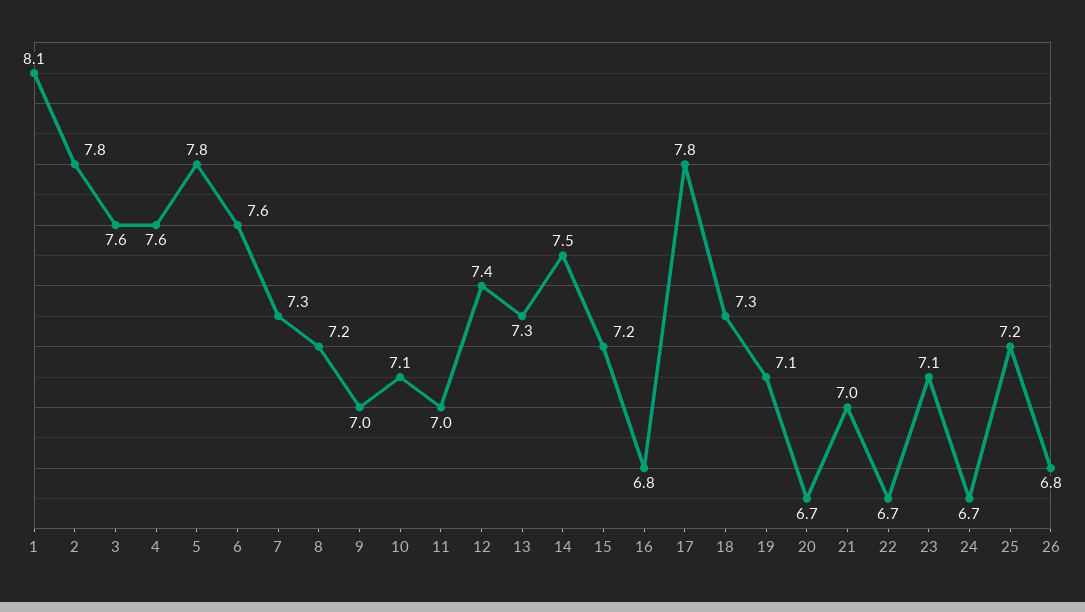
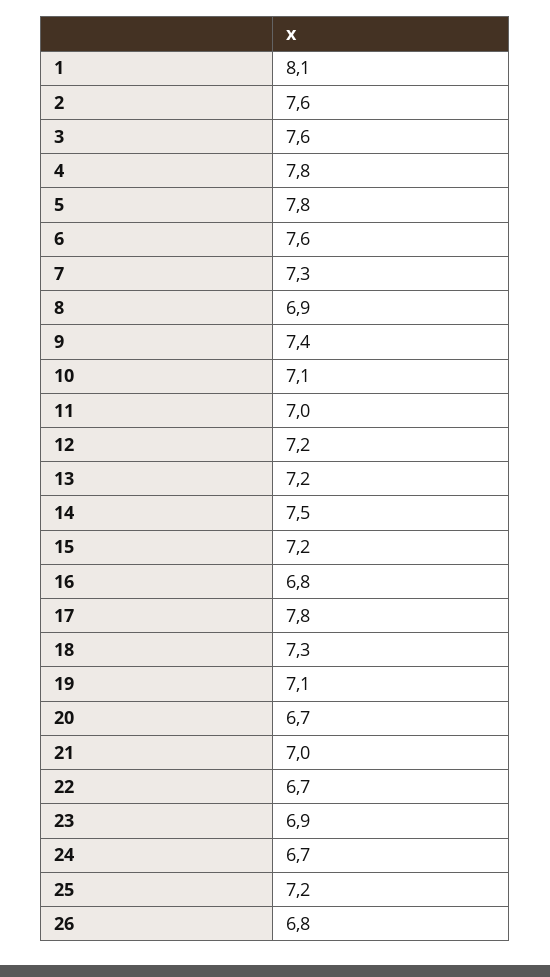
2: 7.8 -> 7.6
4: 7.6 -> 7.8
8: 7.2 -> 6.9
9: 7 -> 7.4
12: 7.4 -> 7.2
13: 7.3 -> 7.2
23: 7.1 -> 6.9

